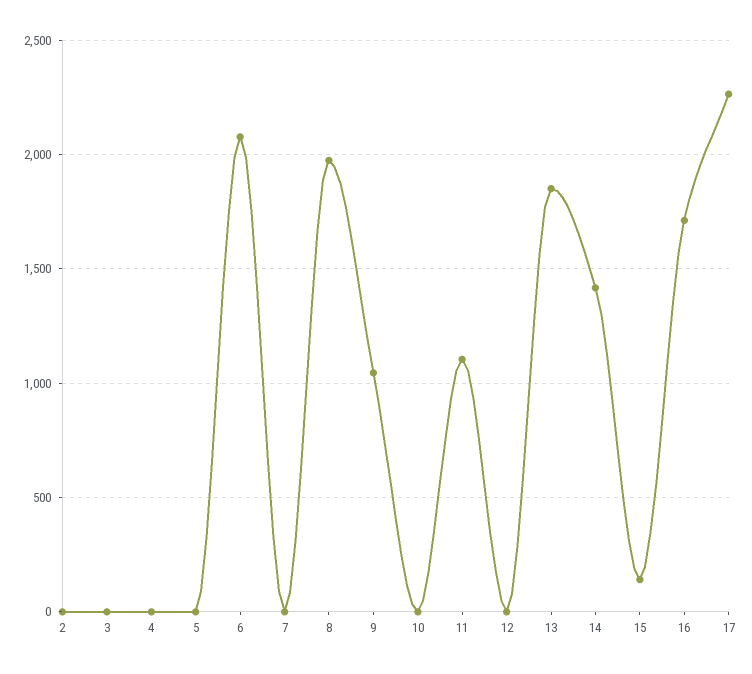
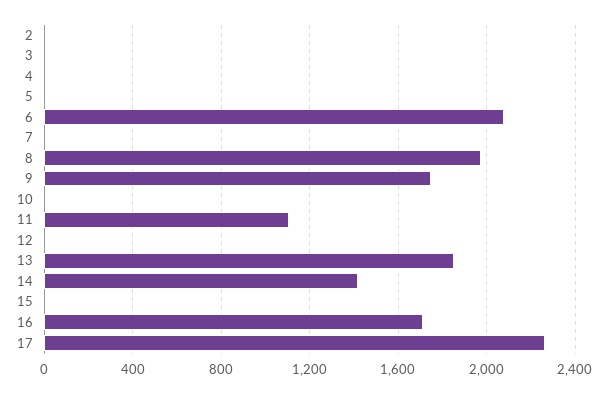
9: 1050 -> 1750
15: 150 -> 0

